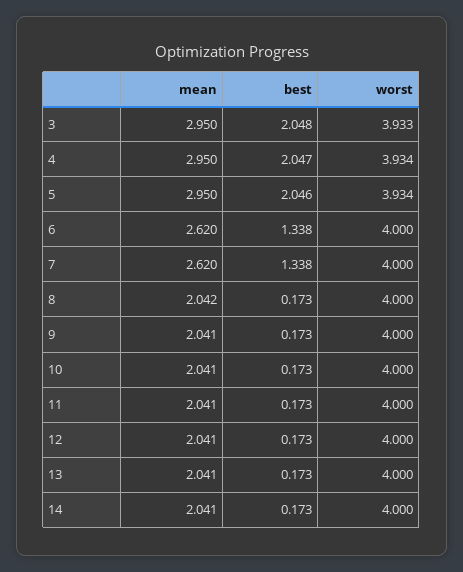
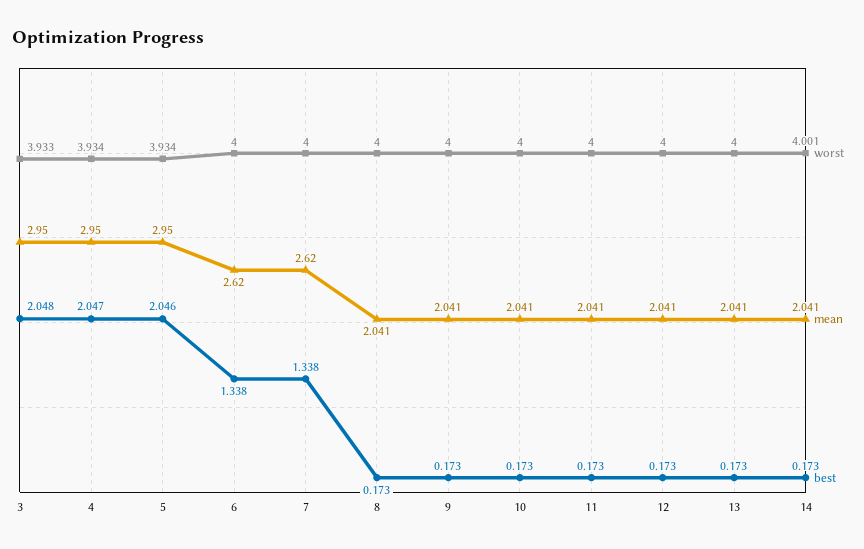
mean, 8: 2.042 -> 2.041
worst, 14: 4 -> 4.001

